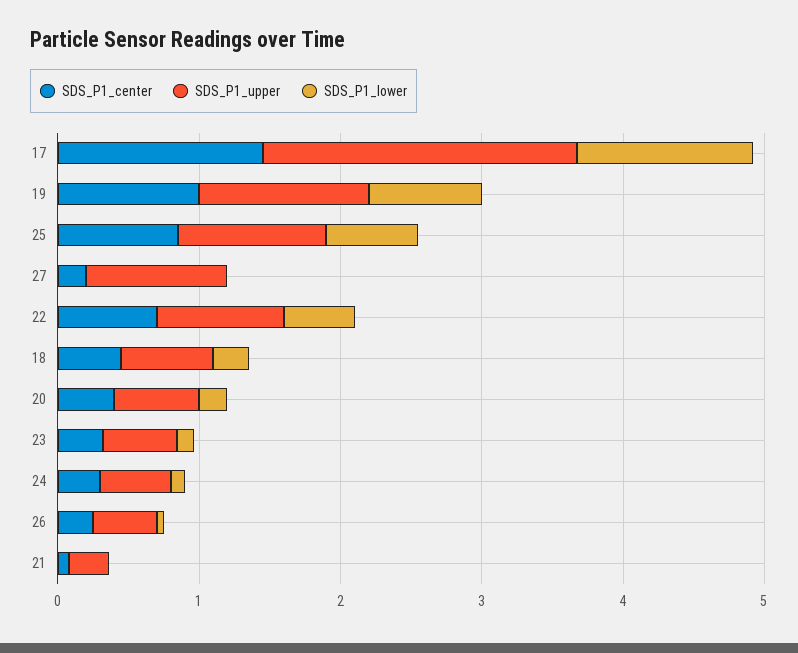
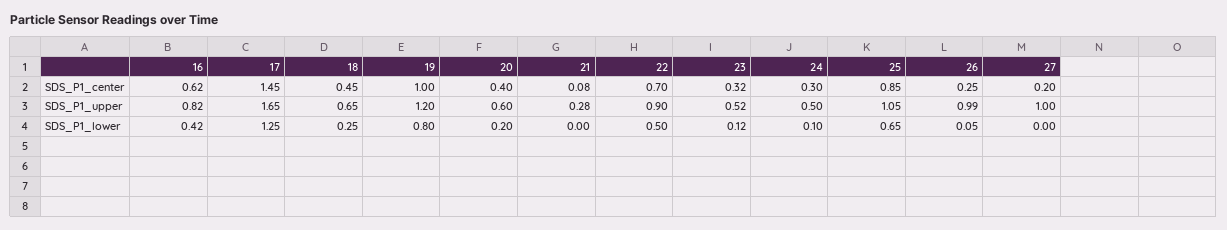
SDS_P1_upper, 17: 2.2 -> 1.65
SDS_P1_upper, 26: 0.4 -> 0.99
SDS_P1_center, 16: none -> 0.62
SDS_P1_upper, 16: none -> 0.82
SDS_P1_lower, 16: none -> 0.42

